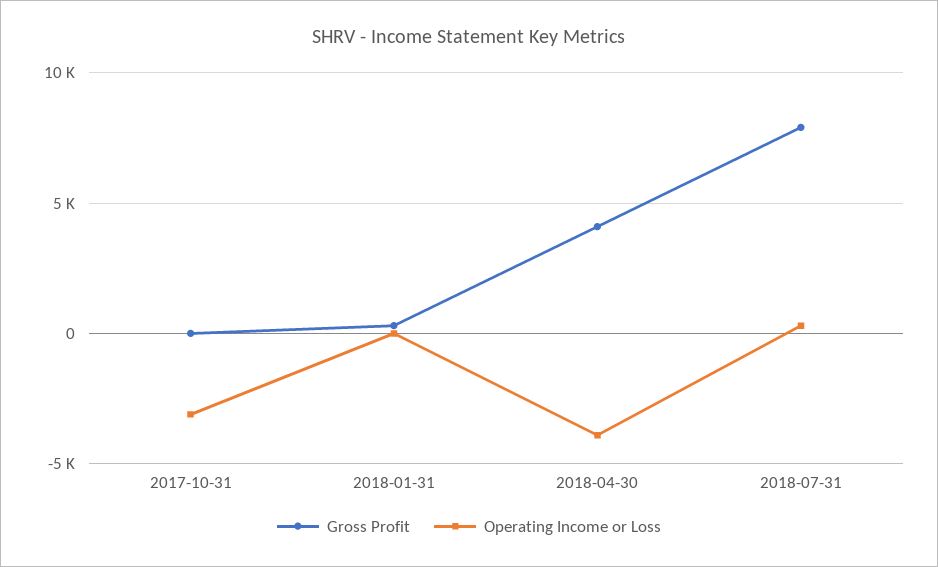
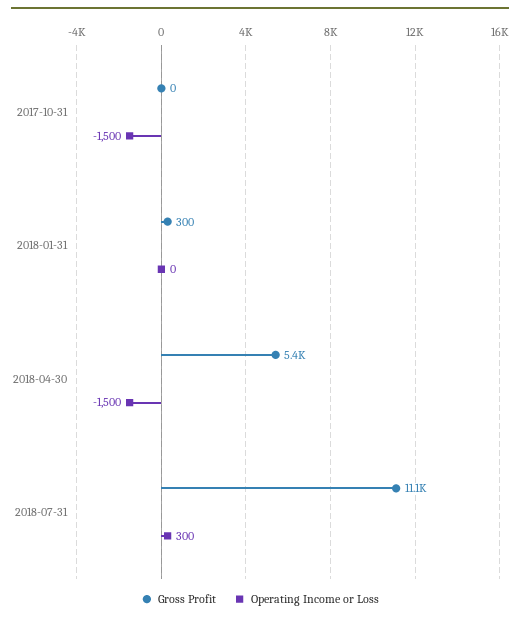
Operating Income or Loss, 2017-10-31: -3000 -> -1500
Gross Profit, 2018-04-30: 4000 -> 5400
Operating Income or Loss, 2018-04-30: -4000 -> -1500
Gross Profit, 2018-07-31: 8000 -> 11100

